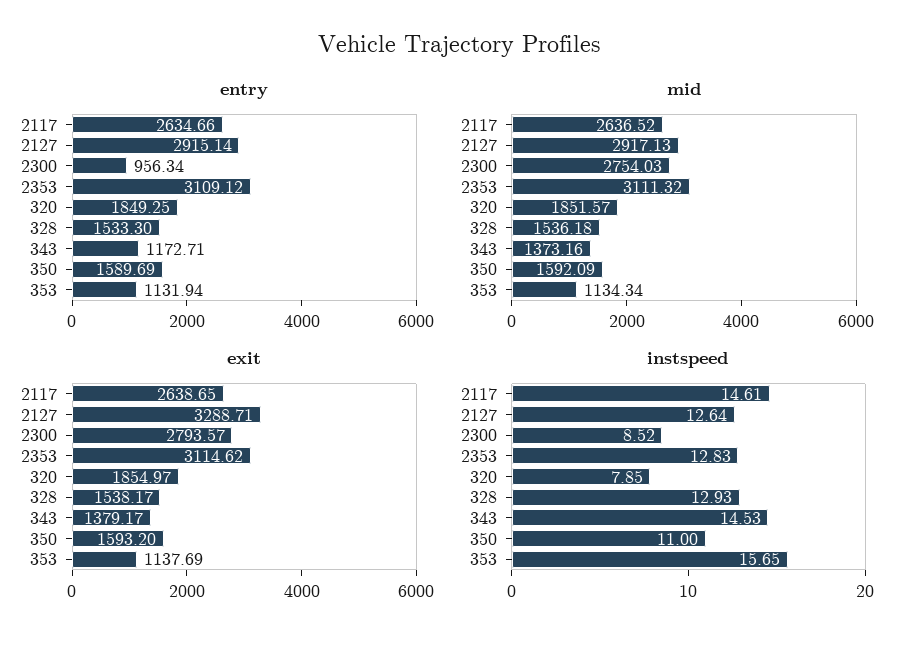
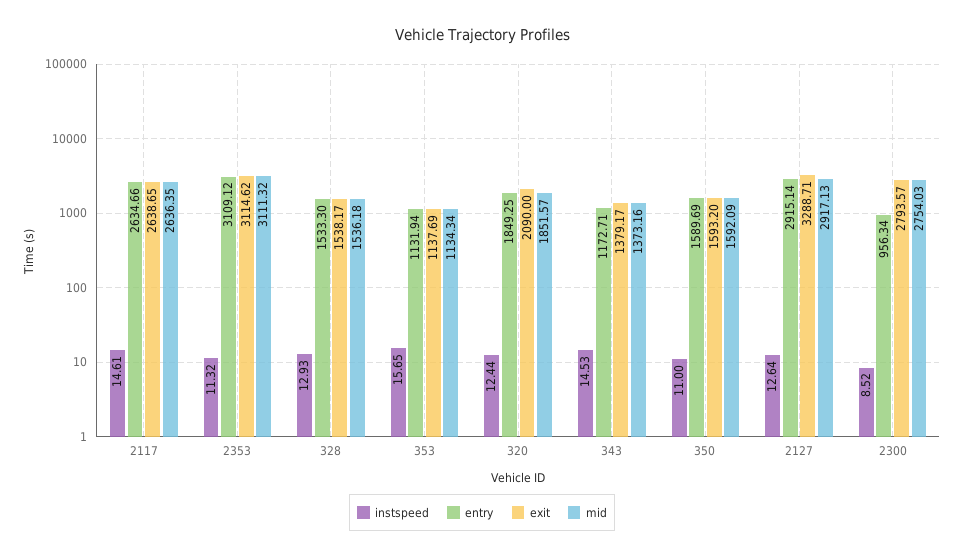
mid, 2117: 2636.52 -> 2636.35
exit, 320: 1854.97 -> 2090
instspeed, 2353: 12.83 -> 11.32
instspeed, 320: 7.85 -> 12.44

